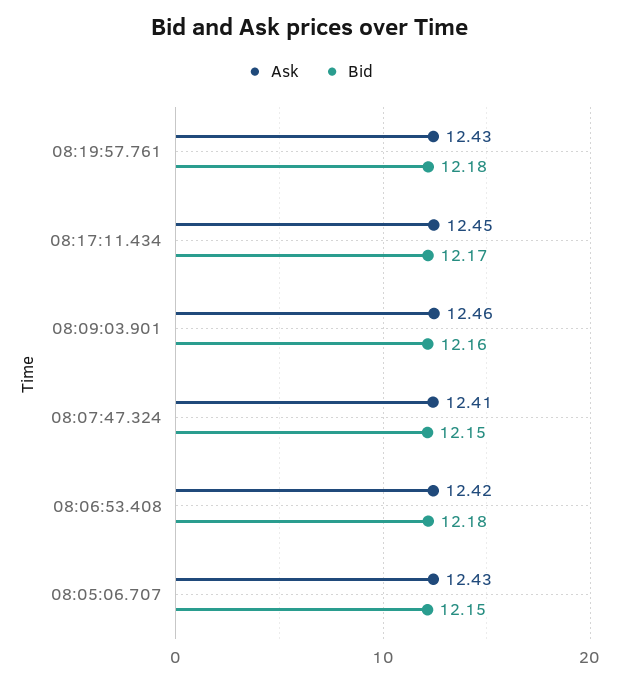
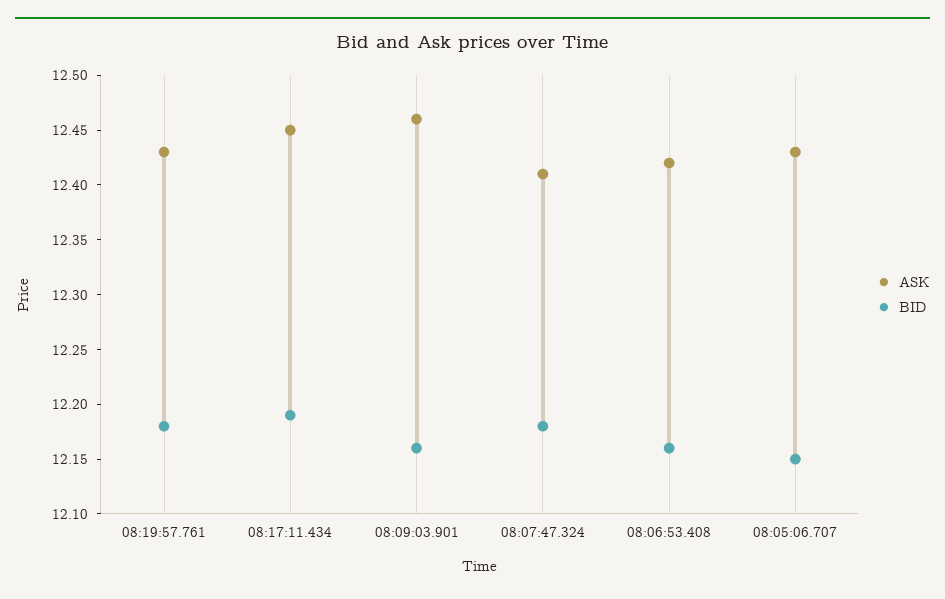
Bid, 08:17:11.434: 12.17 -> 12.19
Bid, 08:07:47.324: 12.15 -> 12.18
Bid, 08:06:53.408: 12.18 -> 12.16

